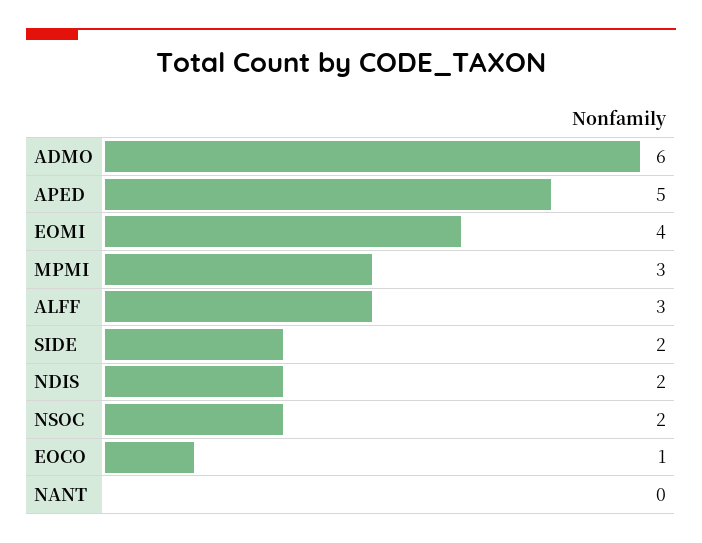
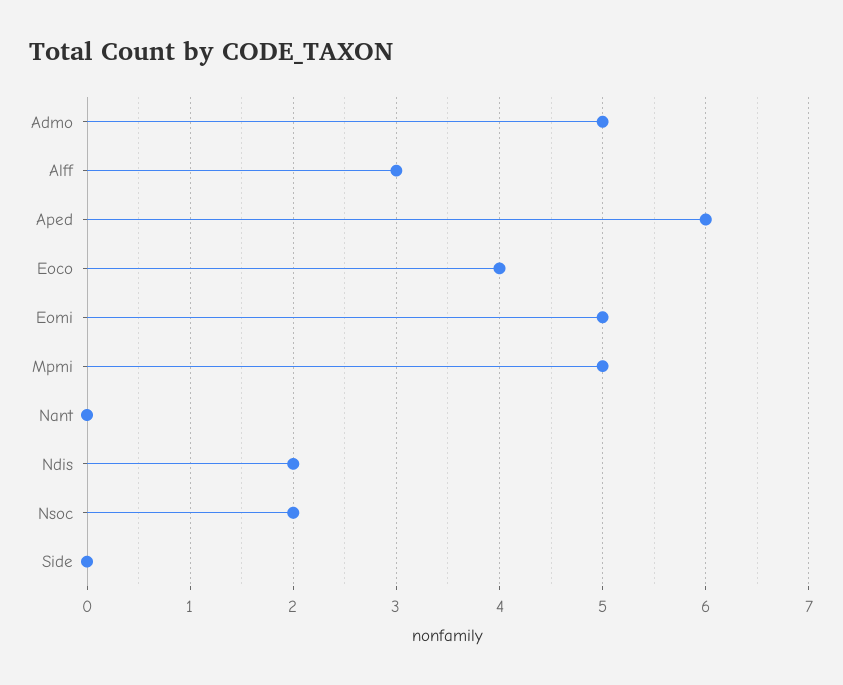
ADMO: 6 -> 5
APED: 5 -> 6
EOMI: 4 -> 5
MPMI: 3 -> 5
SIDE: 2 -> 0
EOCO: 1 -> 4

